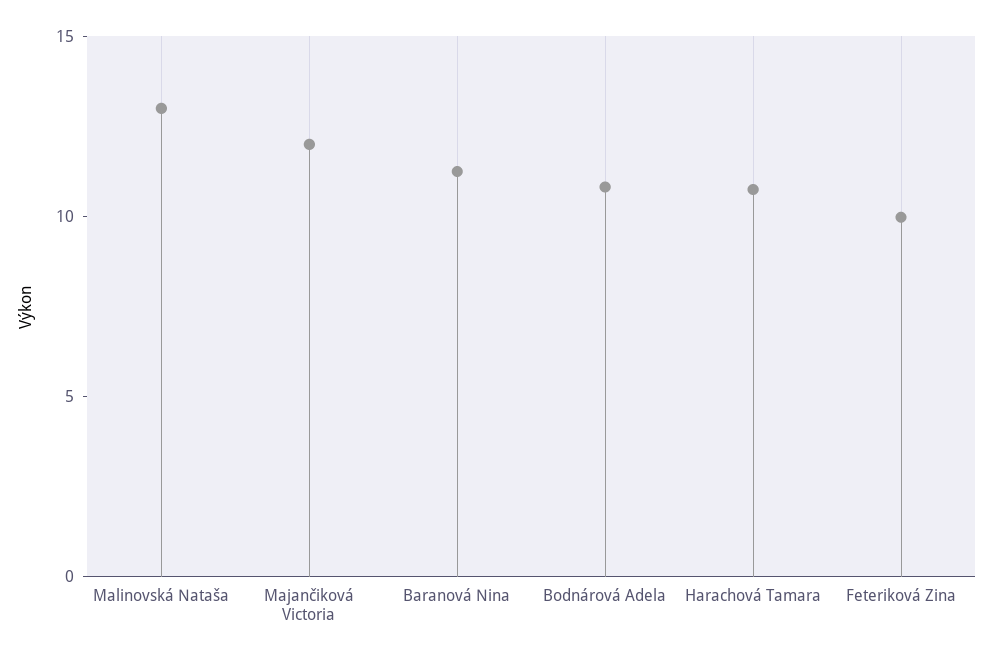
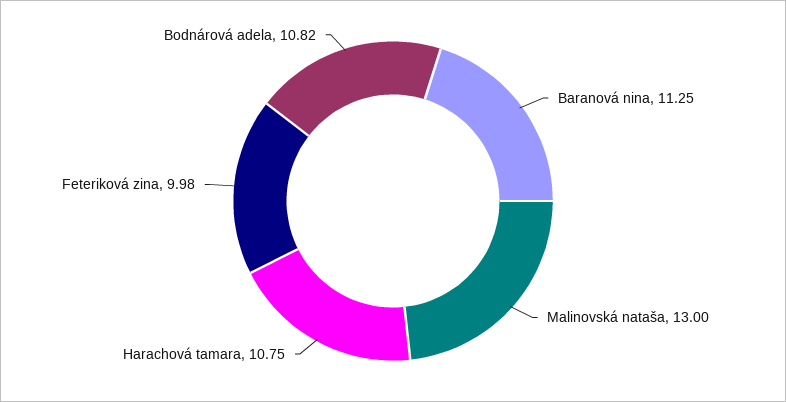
Majančiková Victoria: 12 -> none

